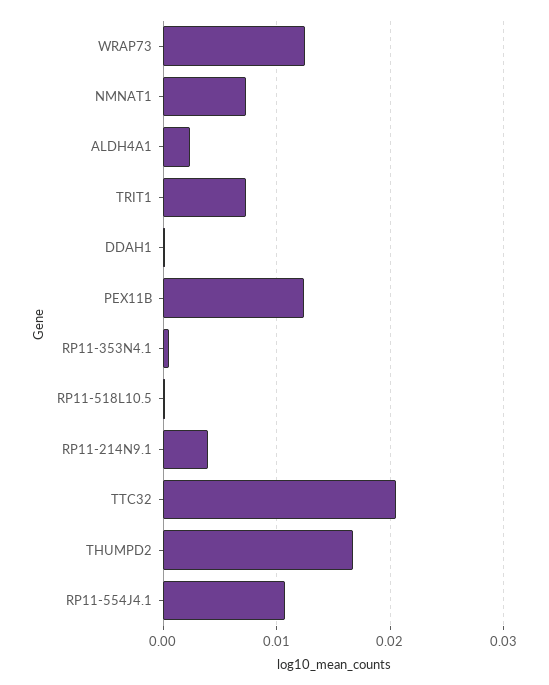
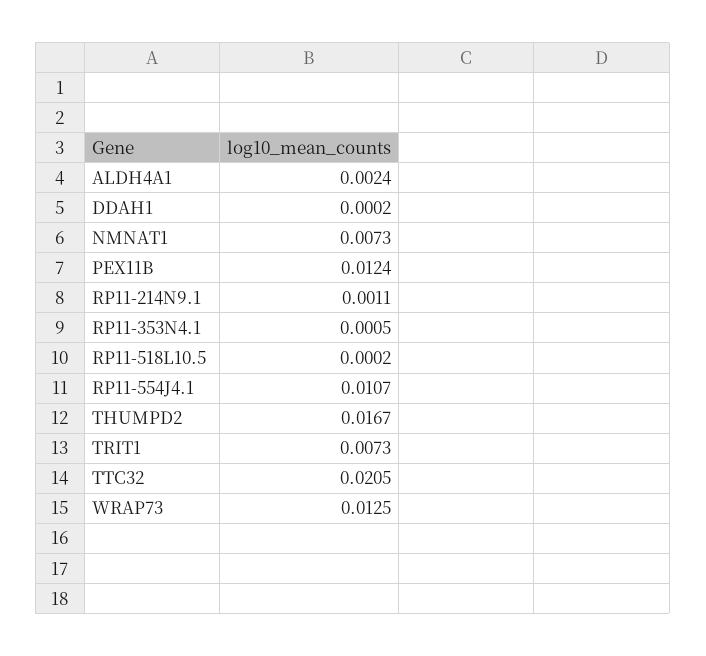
RP11-214N9.1: 0.004 -> 0.0011

